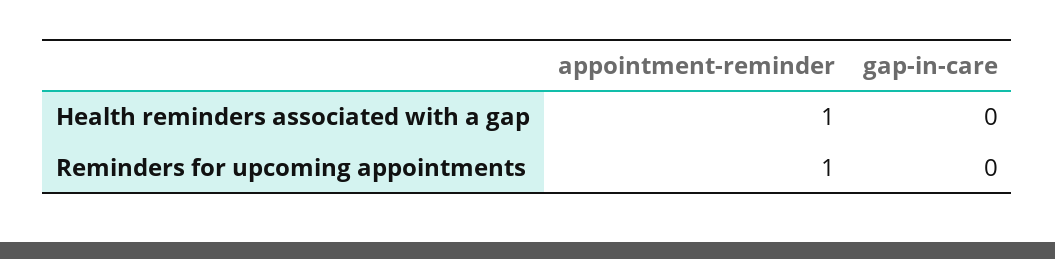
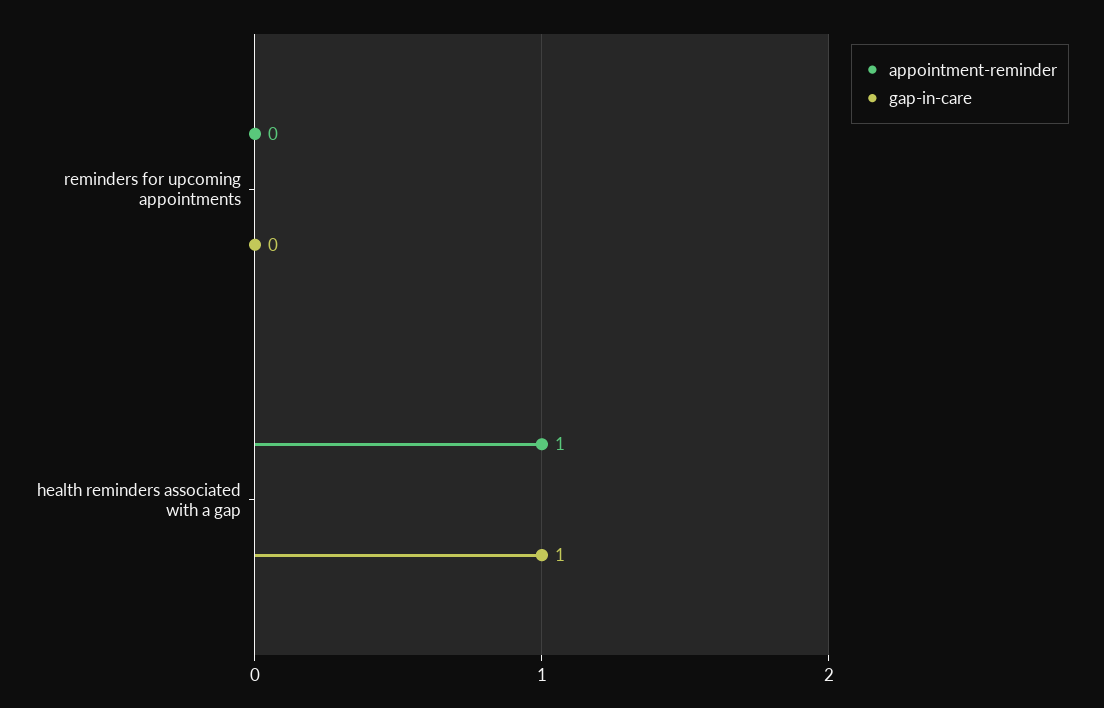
gap-in-care, Health reminders associated with a gap: 0 -> 1
appointment-reminder, Reminders for upcoming appointments: 1 -> 0

